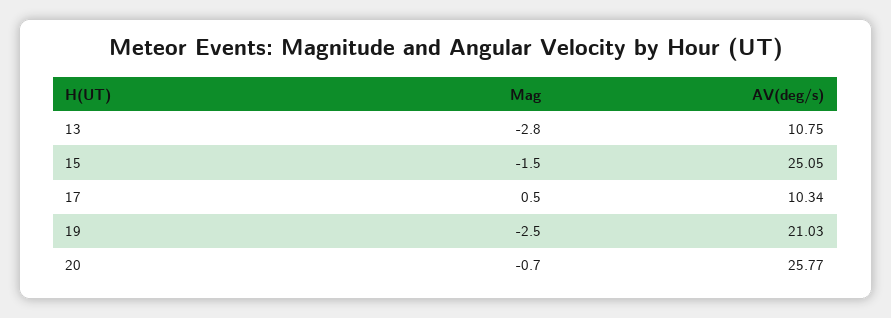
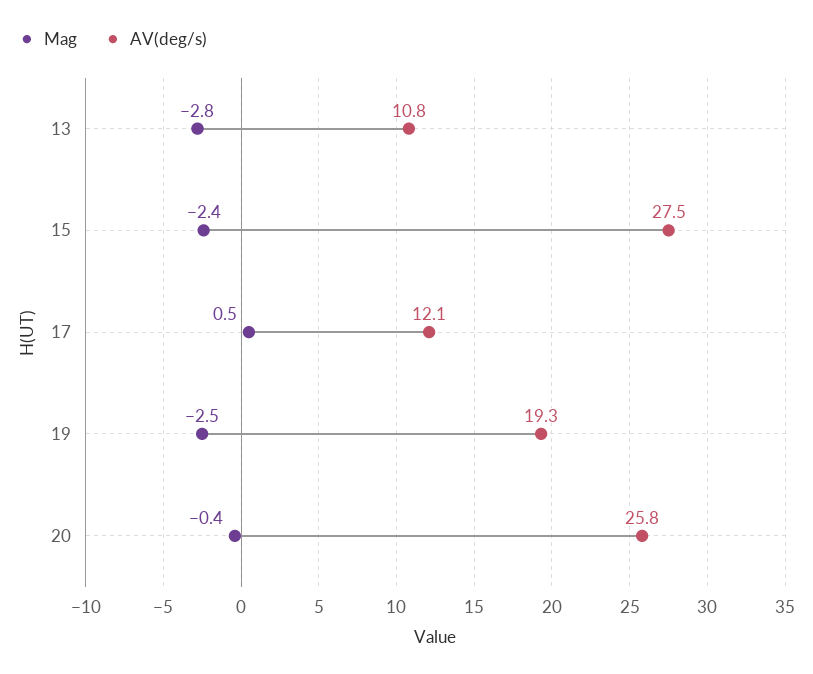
Mag, 15: -1.5 -> -2.4
AV(deg/s), 15: 25.05 -> 27.5
AV(deg/s), 17: 10.34 -> 12.1
AV(deg/s), 19: 21.03 -> 19.3
Mag, 20: -0.7 -> -0.4

